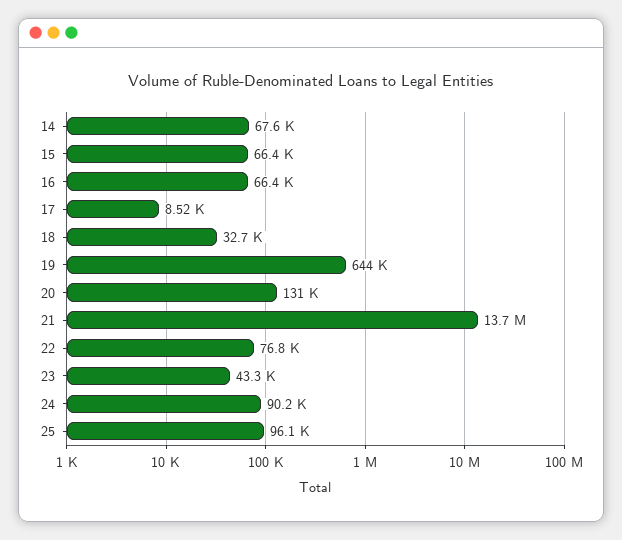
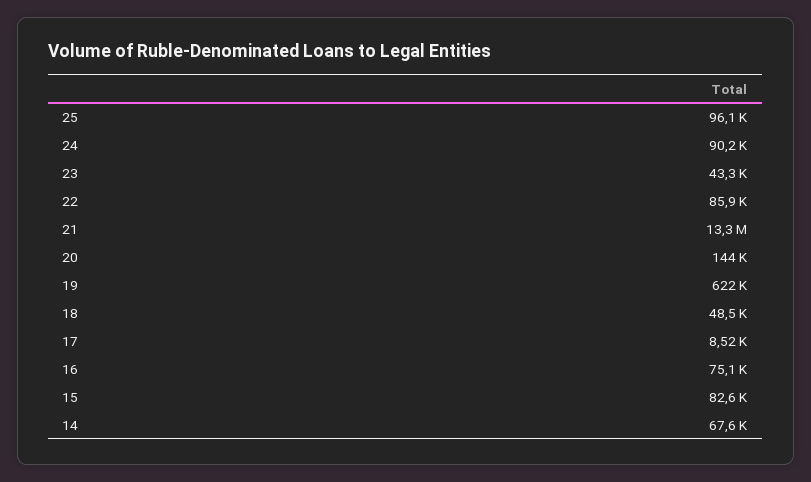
15: 66400 -> 82600
16: 66400 -> 75100
18: 32700 -> 48500
19: 644000 -> 622000
20: 131000 -> 144000
21: 13700000 -> 13300000
22: 76800 -> 85900

